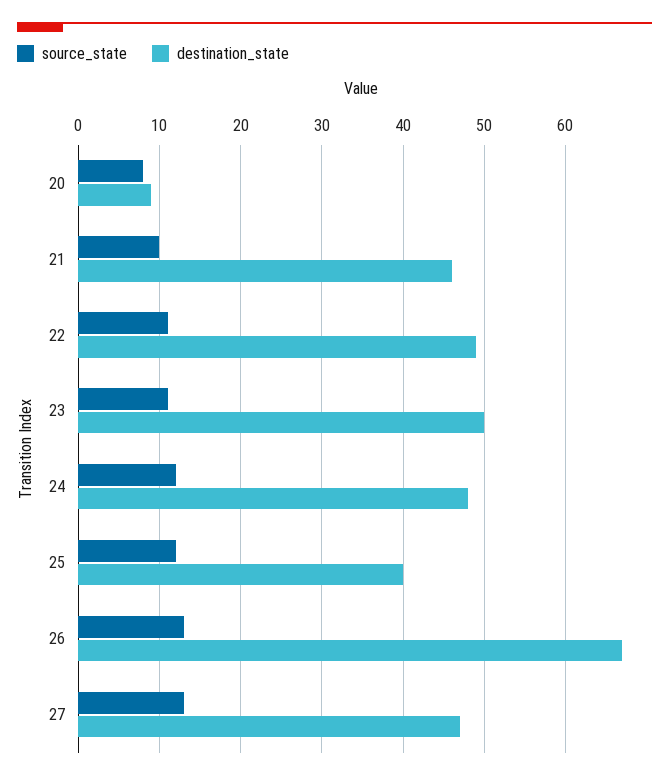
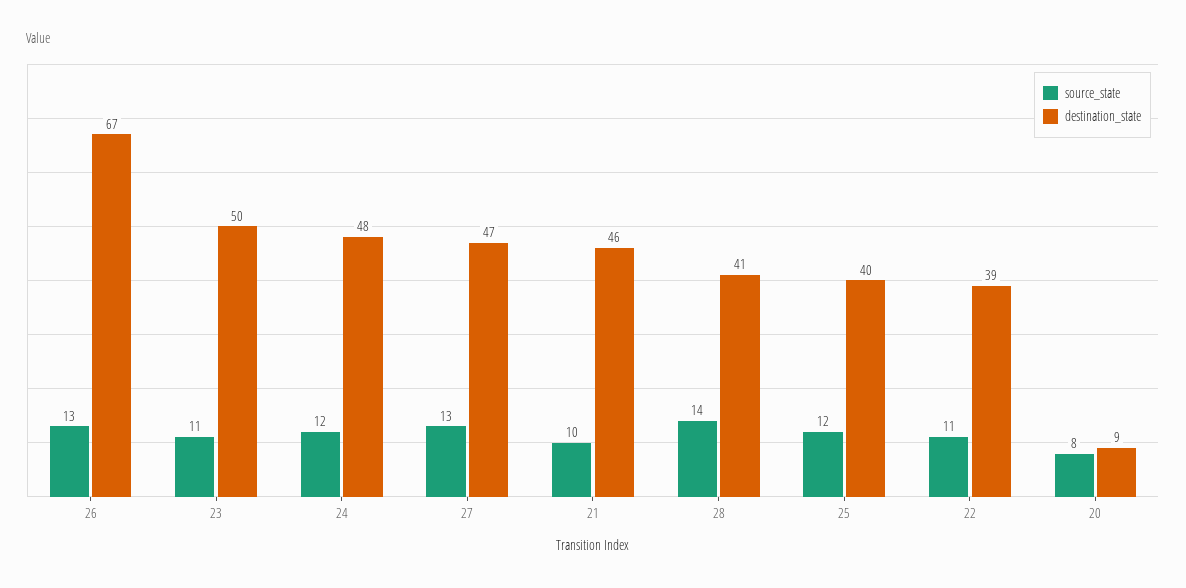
destination_state, 22: 49 -> 39
source_state, 28: none -> 14
destination_state, 28: none -> 41

